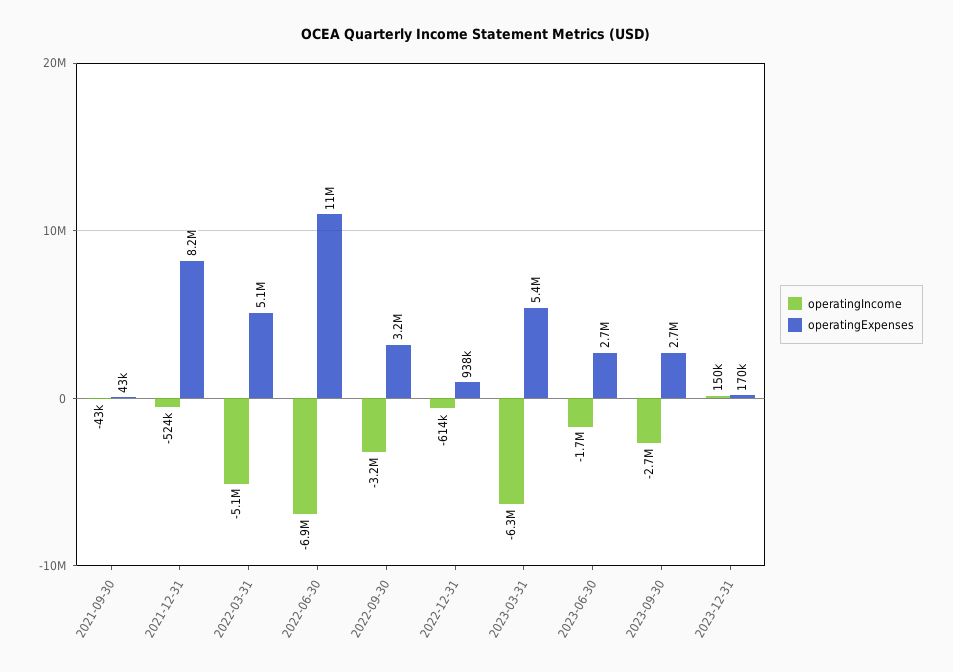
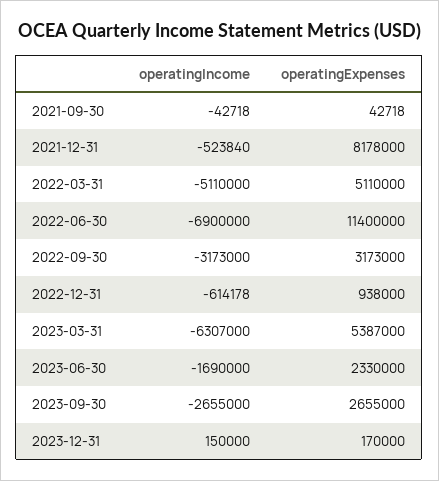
operatingExpenses, 2023-06-30: 2700000 -> 2330000

